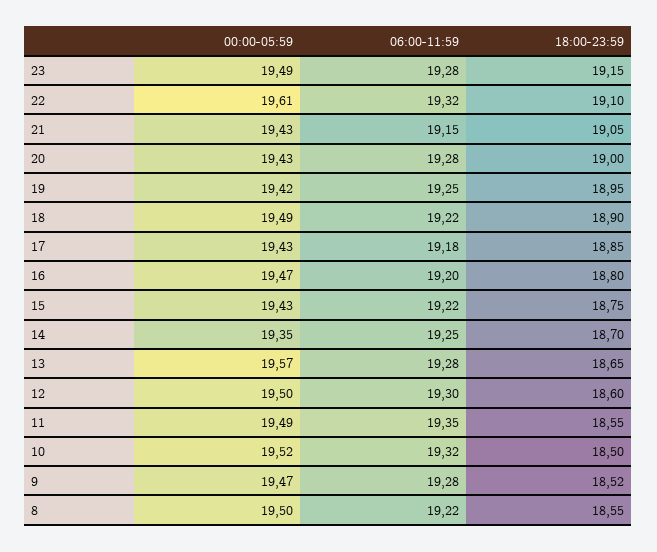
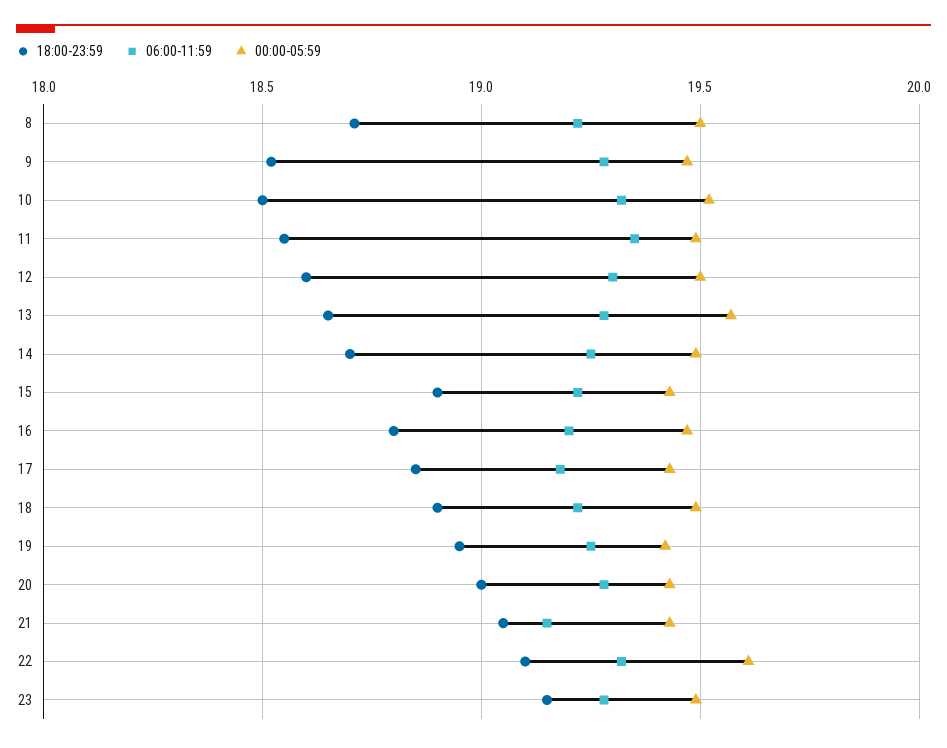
18:00-23:59, 15: 18.75 -> 18.9
00:00-05:59, 14: 19.35 -> 19.5
18:00-23:59, 8: 18.55 -> 18.7

